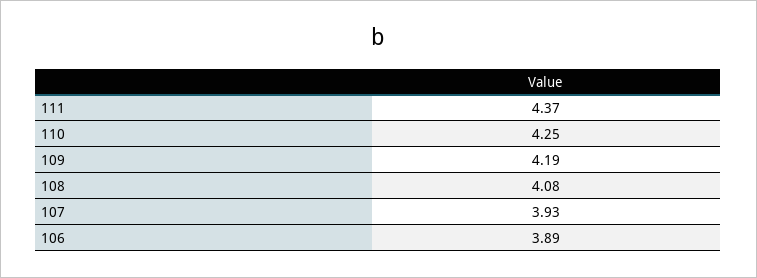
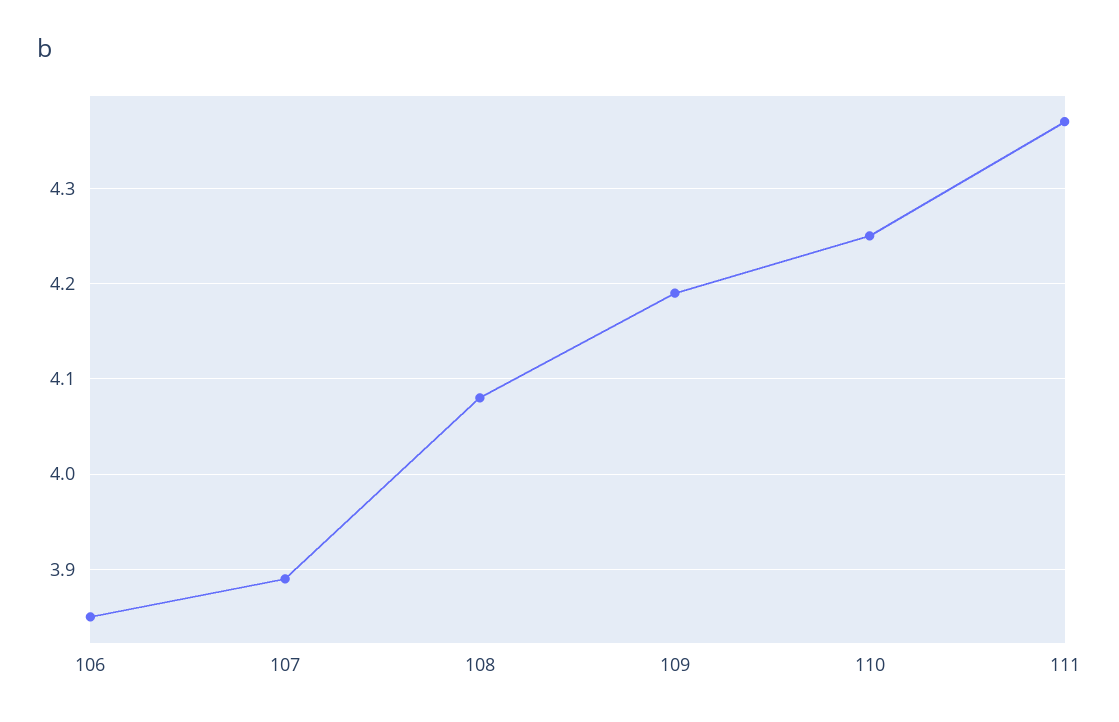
107: 3.93 -> 3.89
106: 3.89 -> 3.85

